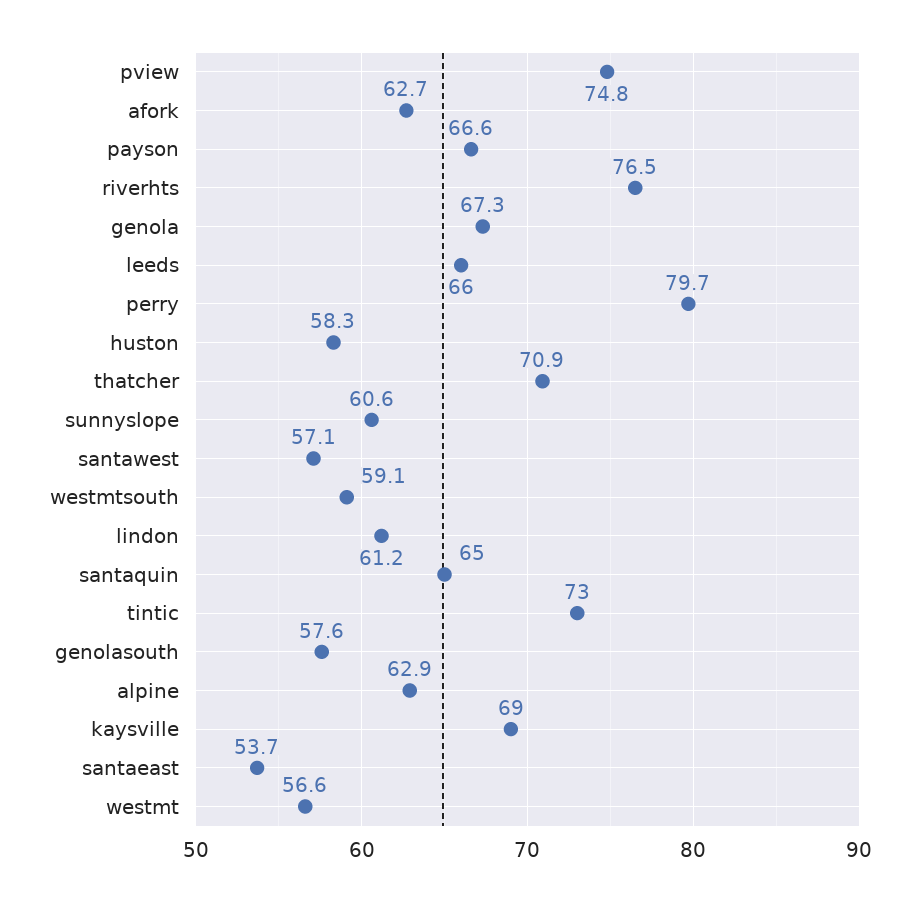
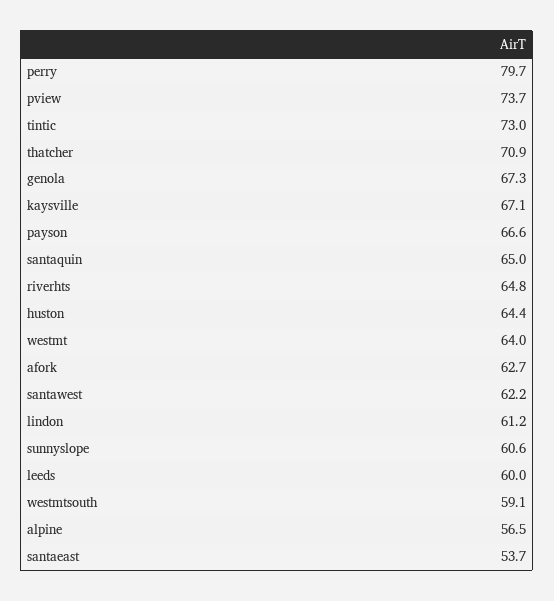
pview: 74.8 -> 73.7
riverhts: 76.5 -> 64.8
leeds: 66 -> 60
huston: 58.3 -> 64.4
santawest: 57.1 -> 62.2
genolasouth: 57.6 -> none
alpine: 62.9 -> 56.5
kaysville: 69 -> 67.1
westmt: 56.6 -> 64

